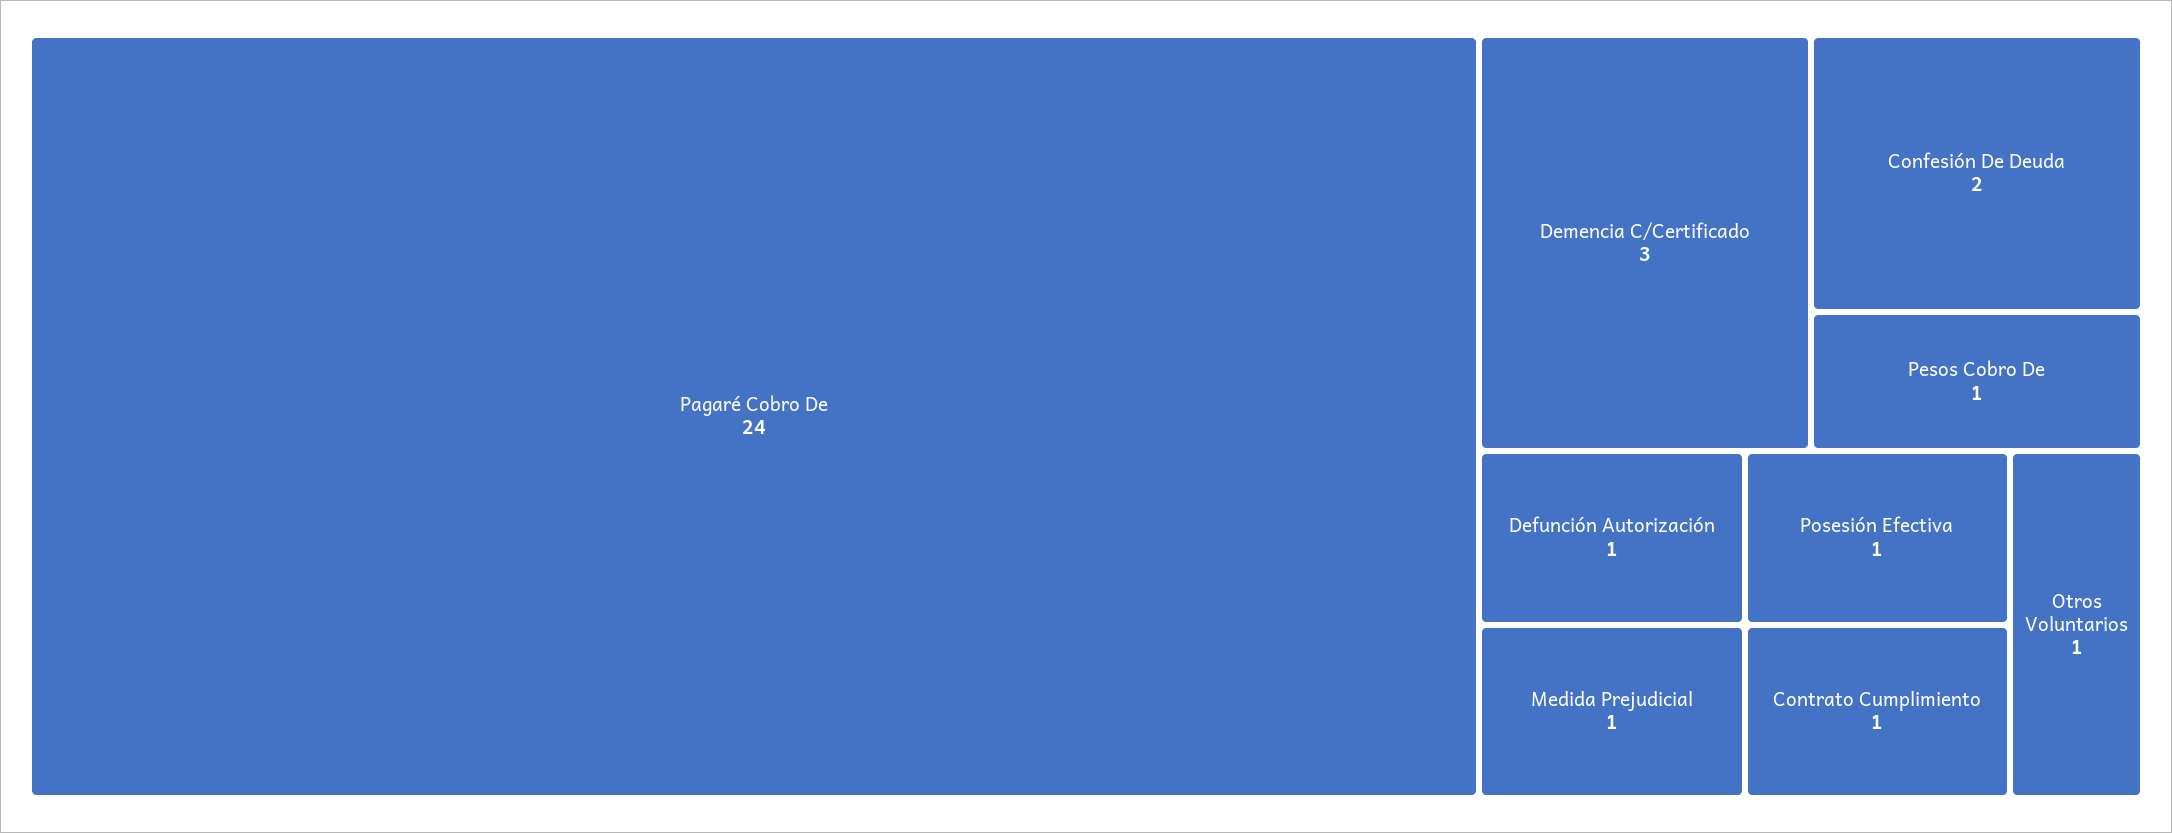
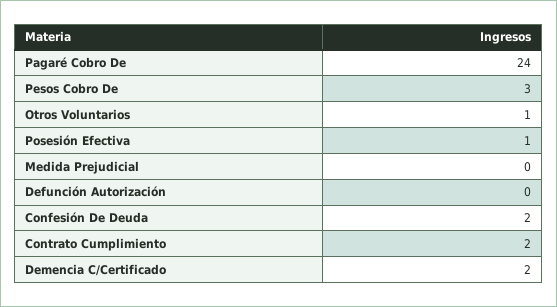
Demencia C/Certificado: 3 -> 2
Pesos Cobro De: 1 -> 3
Defunción Autorización: 1 -> 0
Medida Prejudicial: 1 -> 0
Contrato Cumplimiento: 1 -> 2

